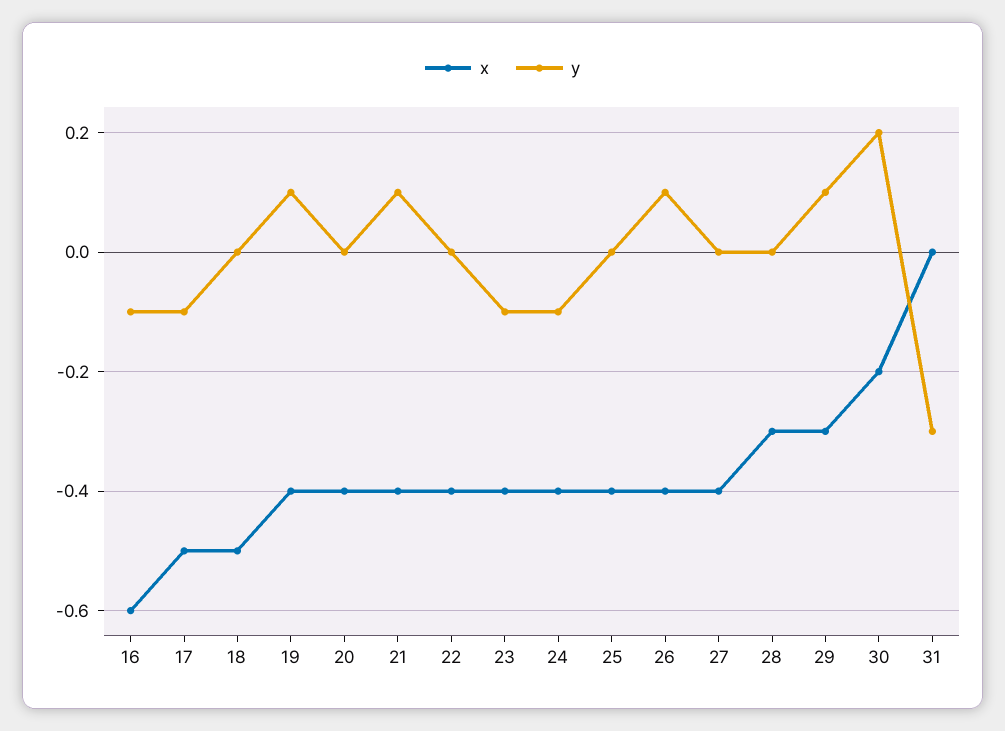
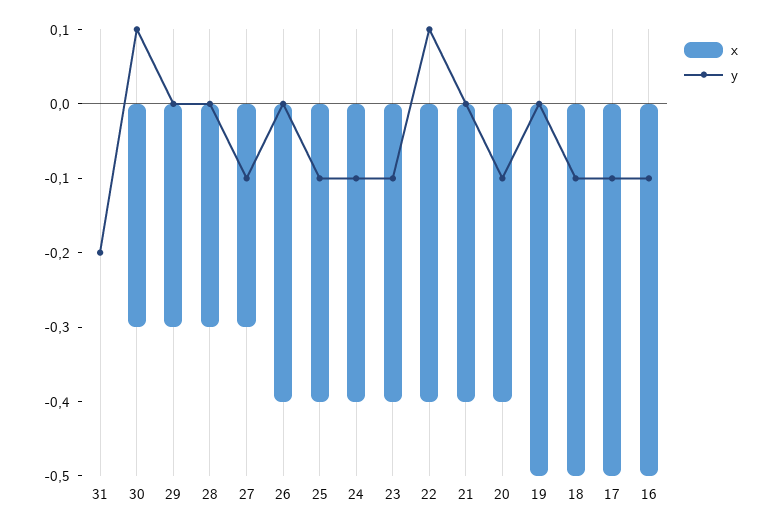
x, 16: -0.6 -> -0.5
y, 18: 0 -> -0.1
x, 19: -0.4 -> -0.5
y, 19: 0.1 -> 0
y, 20: 0 -> -0.1
y, 21: 0.1 -> 0
y, 22: 0 -> 0.1
y, 25: 0 -> -0.1
y, 26: 0.1 -> 0
x, 27: -0.4 -> -0.3
y, 27: 0 -> -0.1
y, 29: 0.1 -> 0
x, 30: -0.2 -> -0.3
y, 30: 0.2 -> 0.1
y, 31: -0.3 -> -0.2

